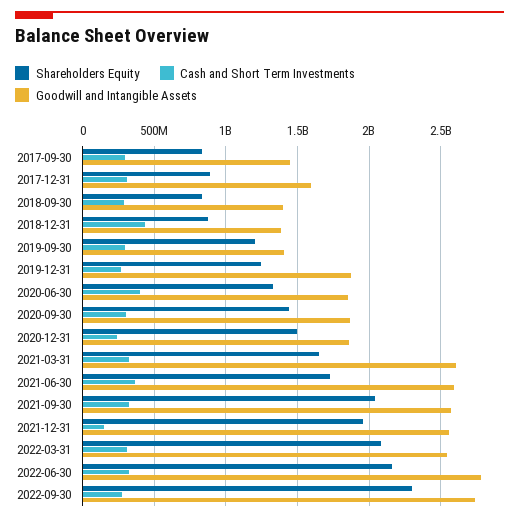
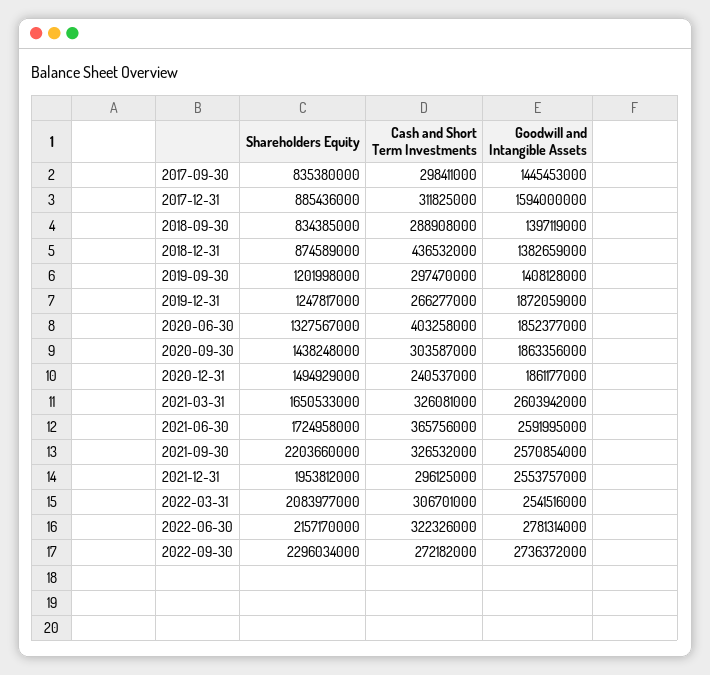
Shareholders Equity, 2021-09-30: 2050000000 -> 2203660000
Cash and Short Term Investments, 2021-12-31: 150000000 -> 296125000

